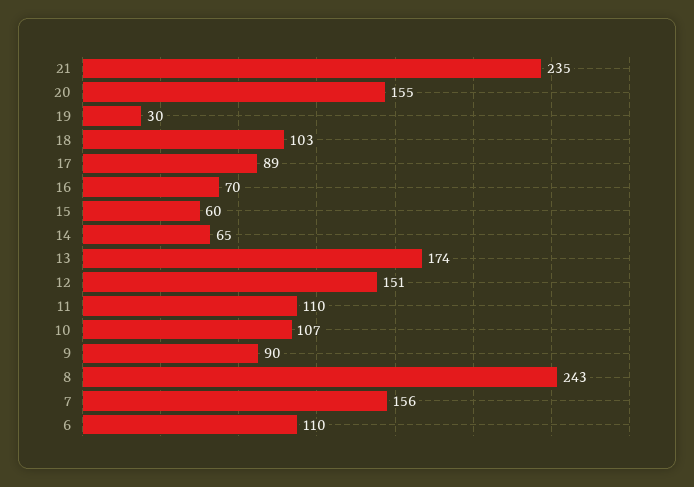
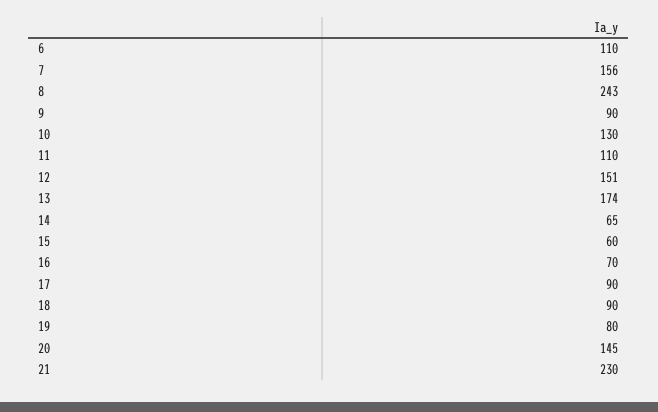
21: 235 -> 230
20: 155 -> 145
19: 30 -> 80
18: 103 -> 90
17: 89 -> 90
10: 107 -> 130

